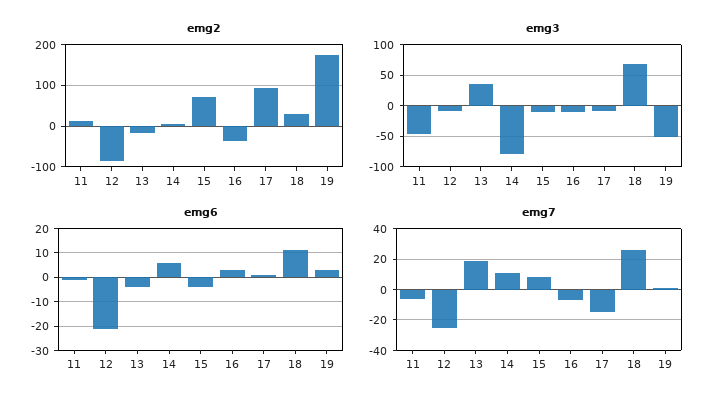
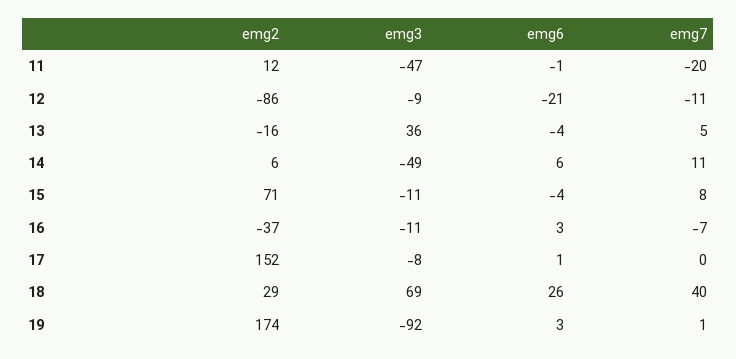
emg2, 17: 100 -> 152
emg3, 14: -80 -> -49
emg3, 19: -50 -> -92
emg6, 18: 10 -> 26
emg7, 11: -5 -> -20
emg7, 12: -25 -> -11
emg7, 13: 20 -> 5
emg7, 17: -15 -> 0
emg7, 18: 25 -> 40

